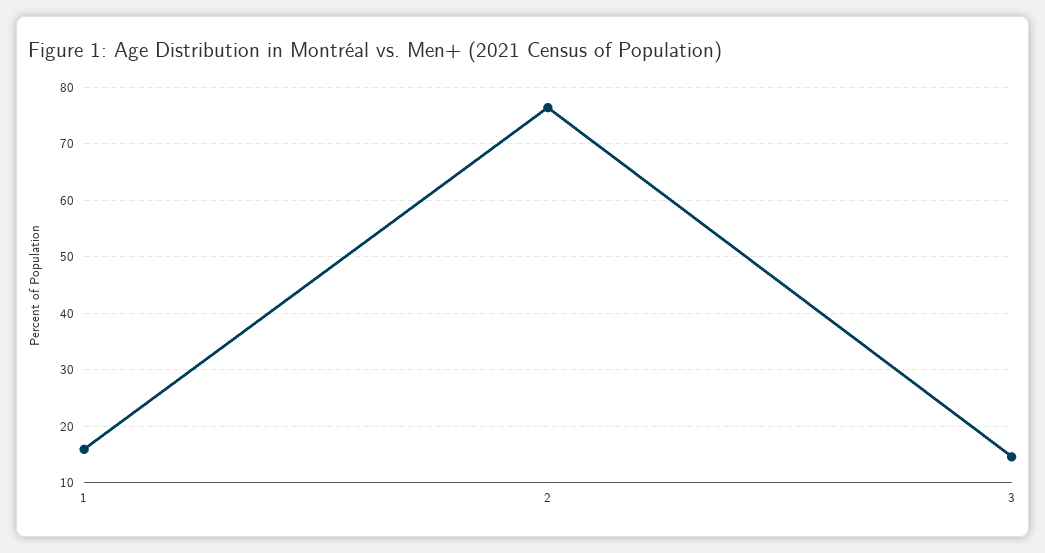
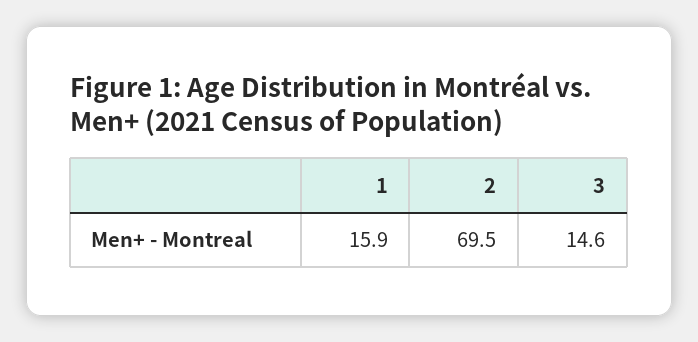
2: 76 -> 69.5

